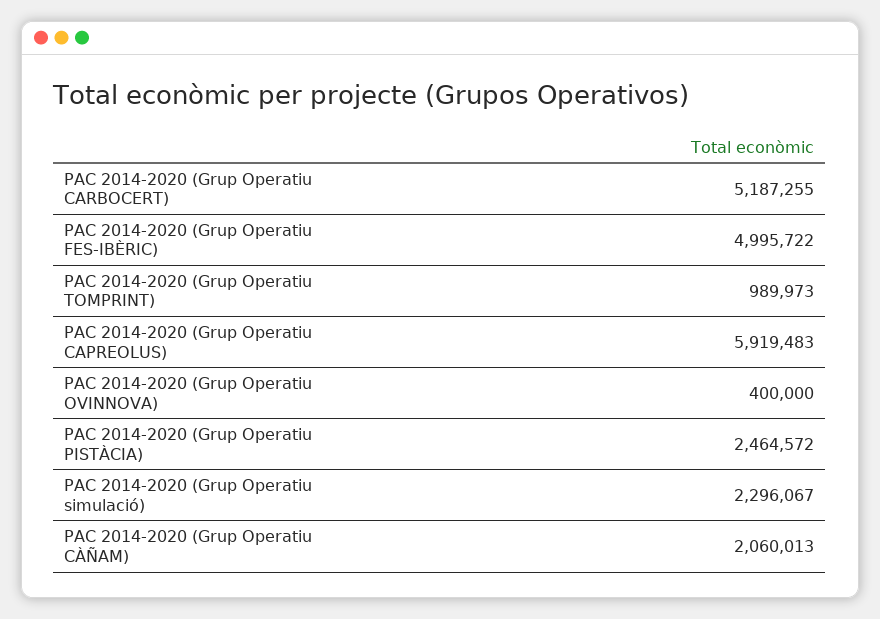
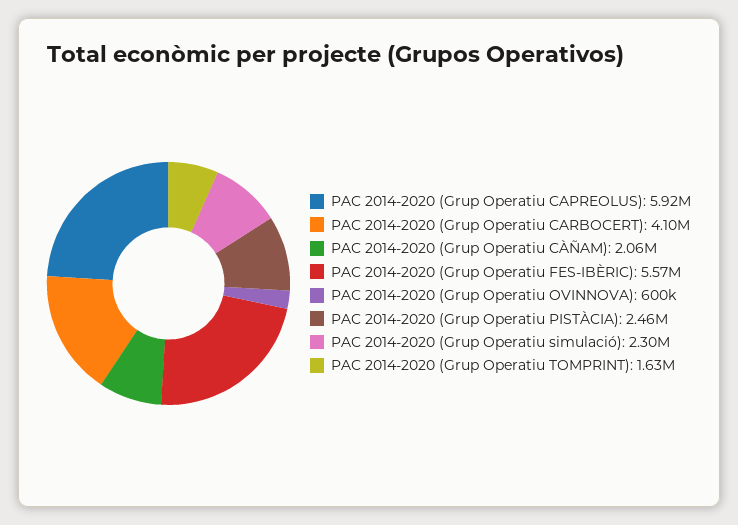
PAC 2014-2020 (Grup Operatiu CARBOCERT): 5187255 -> 4100000
PAC 2014-2020 (Grup Operatiu FES-IBÈRIC): 4995722 -> 5570000
PAC 2014-2020 (Grup Operatiu TOMPRINT): 989973 -> 1630000
PAC 2014-2020 (Grup Operatiu OVINNOVA): 400000 -> 600000

